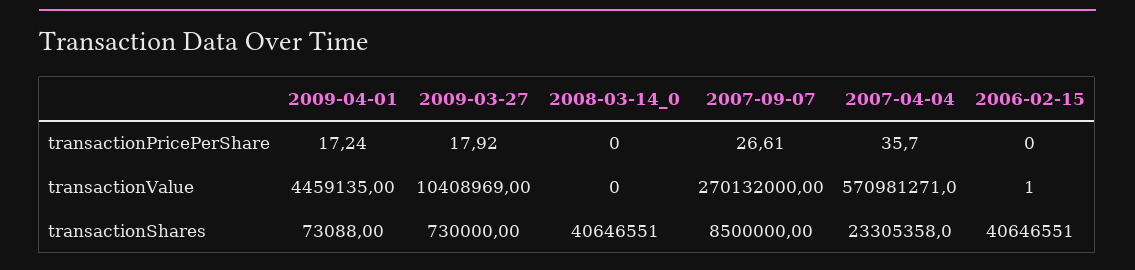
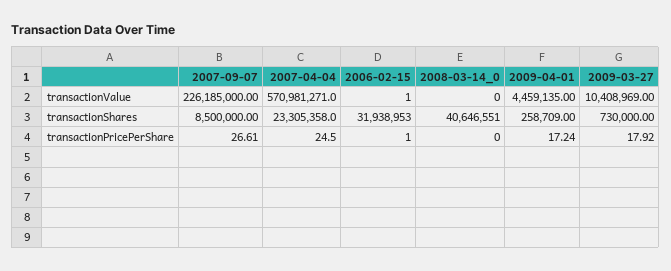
2007-04-04, transactionPricePerShare: 35.7 -> 24.5
2006-02-15, transactionPricePerShare: 0 -> 1
2007-09-07, transactionValue: 270132000 -> 226185000
2009-04-01, transactionShares: 73088 -> 258709
2006-02-15, transactionShares: 40646551 -> 31938953

